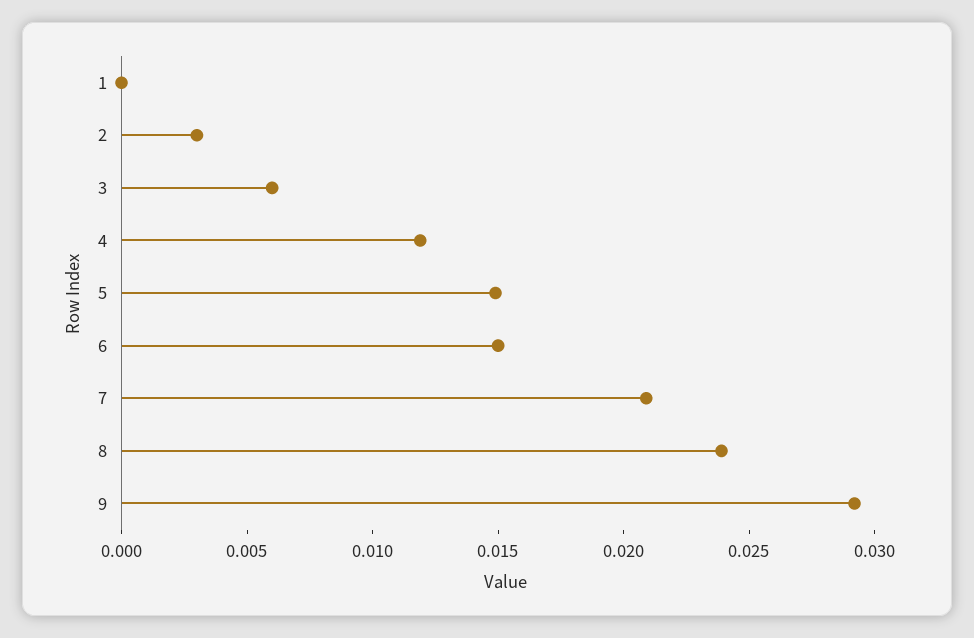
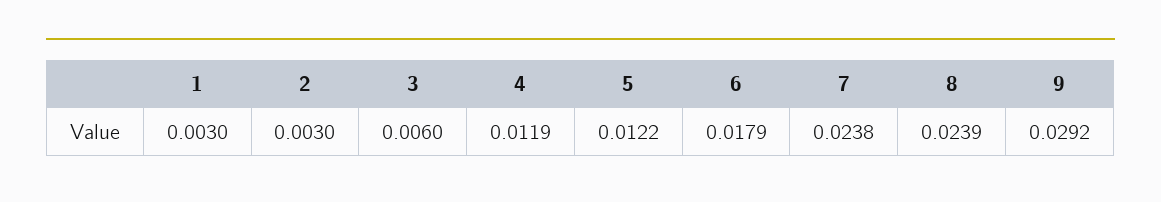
1: 0 -> 0.003
5: 0.015 -> 0.0122
6: 0.015 -> 0.0179
7: 0.021 -> 0.0238

